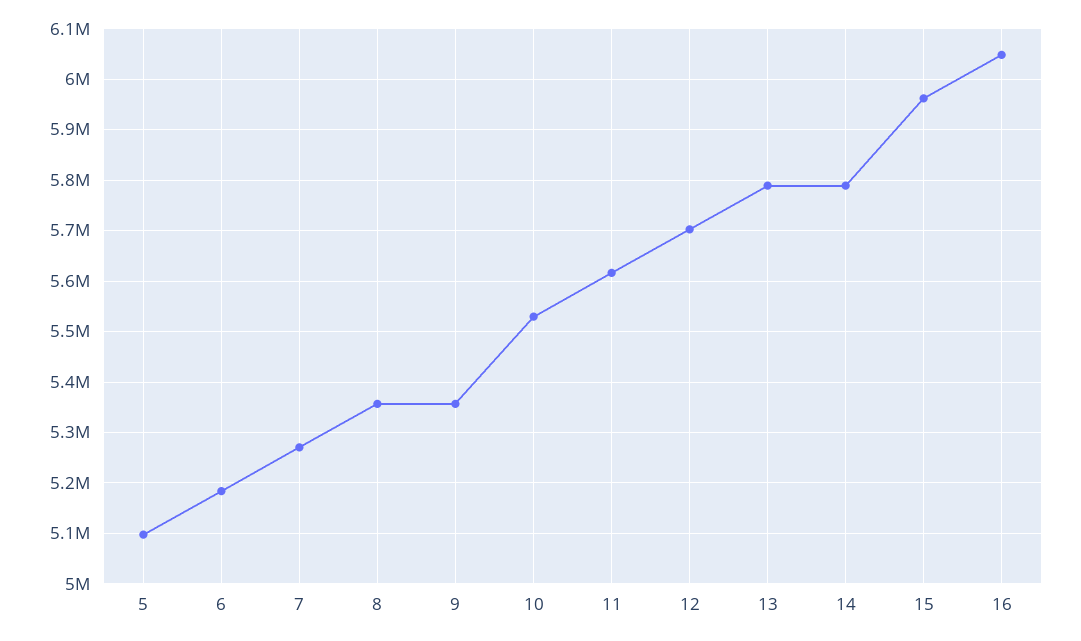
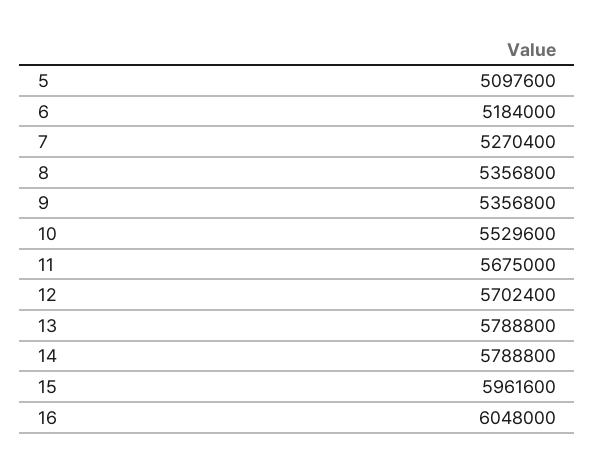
11: 5620000 -> 5675000

